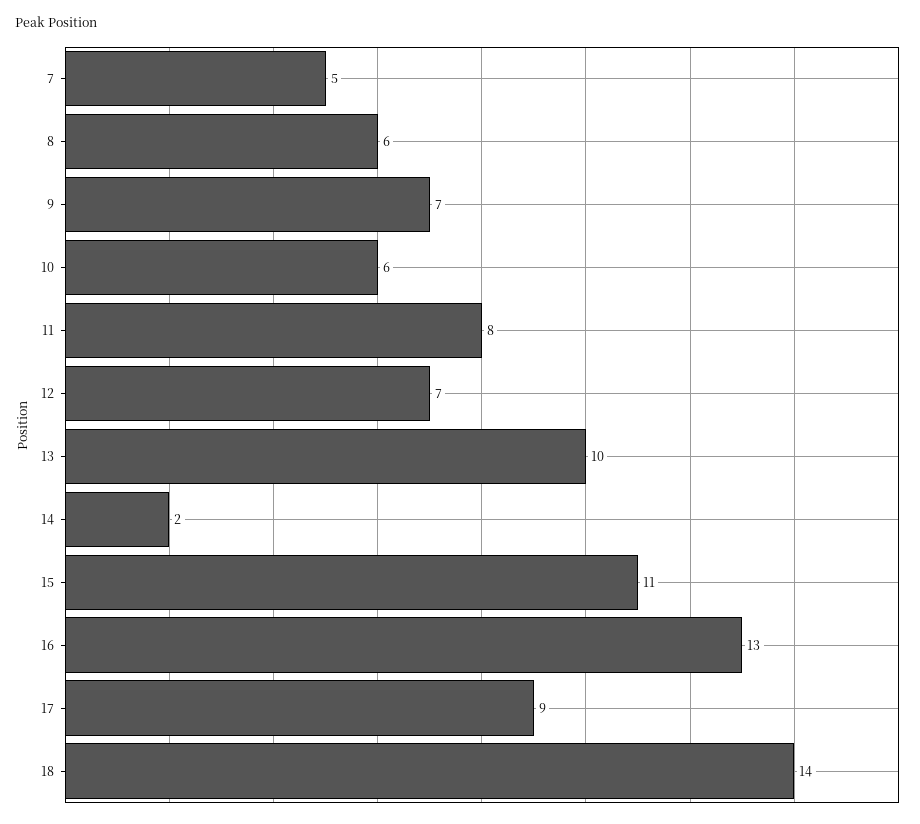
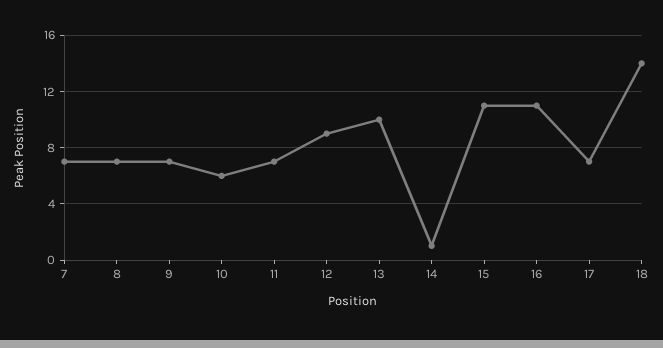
7: 5 -> 7
8: 6 -> 7
11: 8 -> 7
12: 7 -> 9
14: 2 -> 1
16: 13 -> 11
17: 9 -> 7

